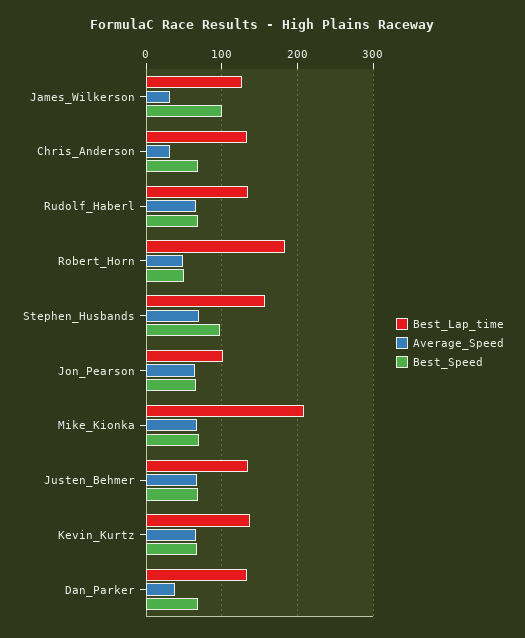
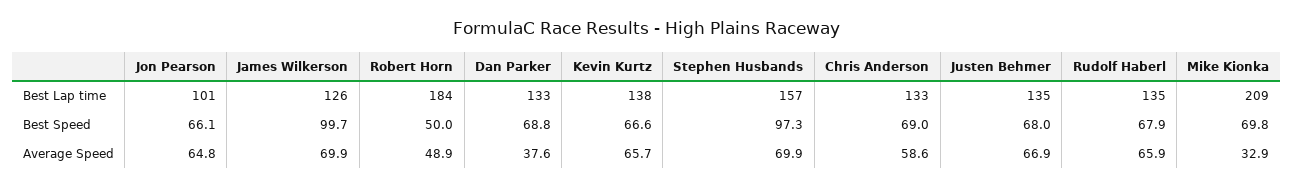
Average_Speed, James_Wilkerson: 30 -> 69.9
Average_Speed, Chris_Anderson: 30 -> 58.6
Average_Speed, Mike_Kionka: 70 -> 32.9

